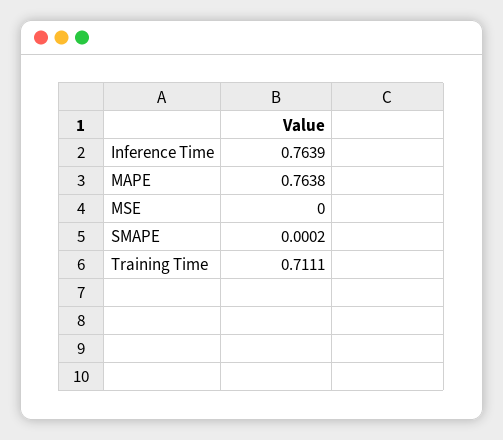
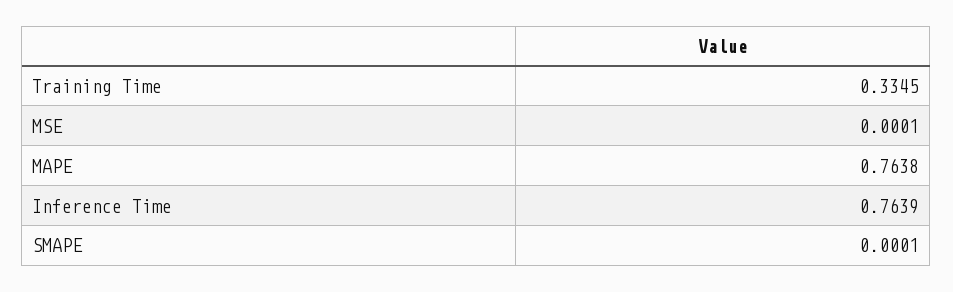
MSE: 0 -> 0.0001
SMAPE: 0.0002 -> 0.0001
Training Time: 0.7111 -> 0.3345

